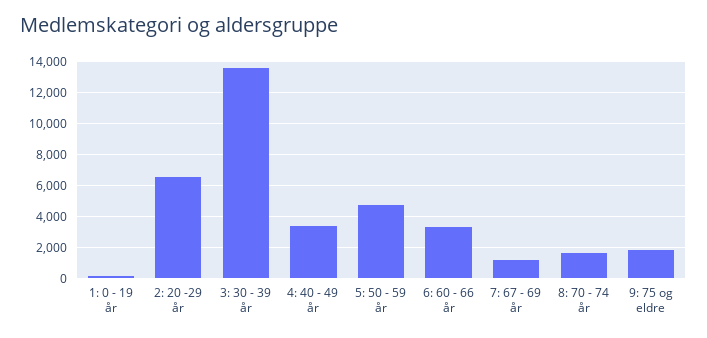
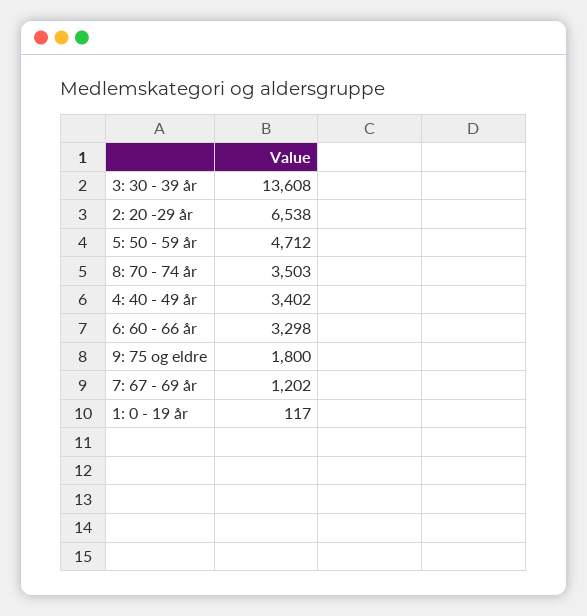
8: 70 - 74 år: 1500 -> 3503

